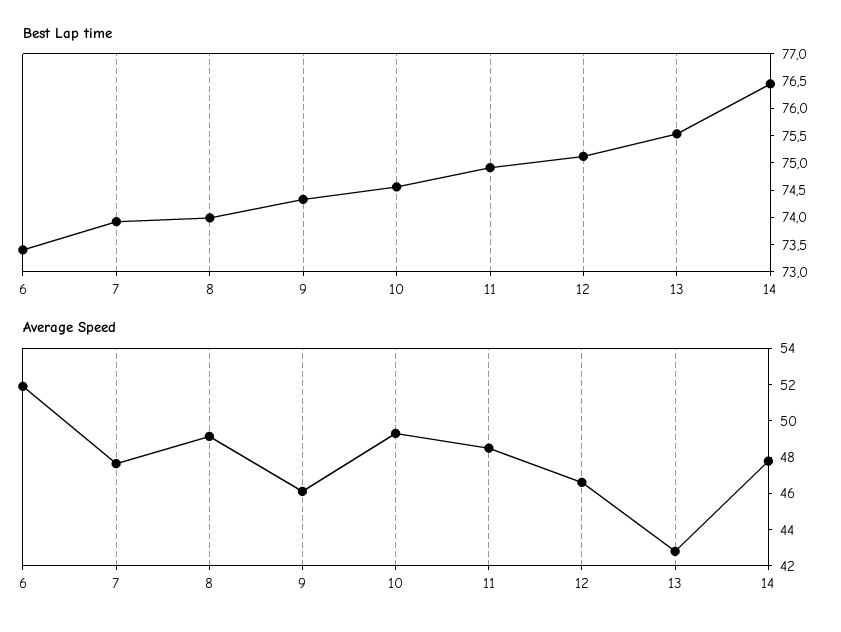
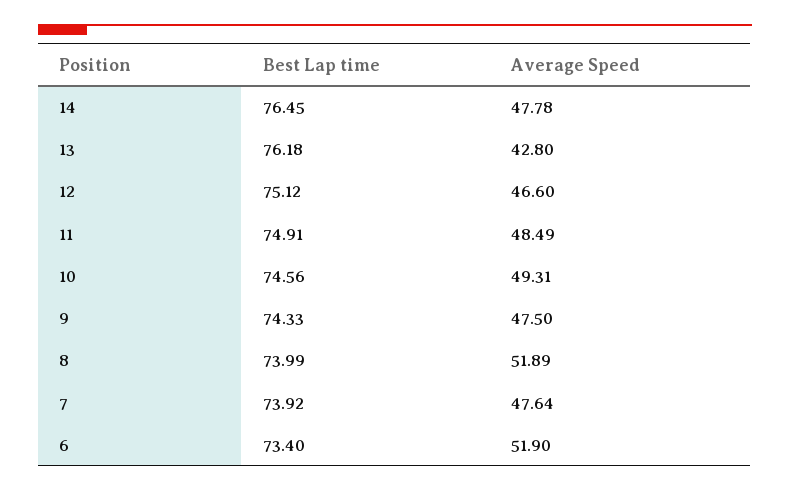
Best Lap time, 13: 75.5 -> 76.18
Average Speed, 8: 49 -> 51.89
Average Speed, 9: 46 -> 47.5

